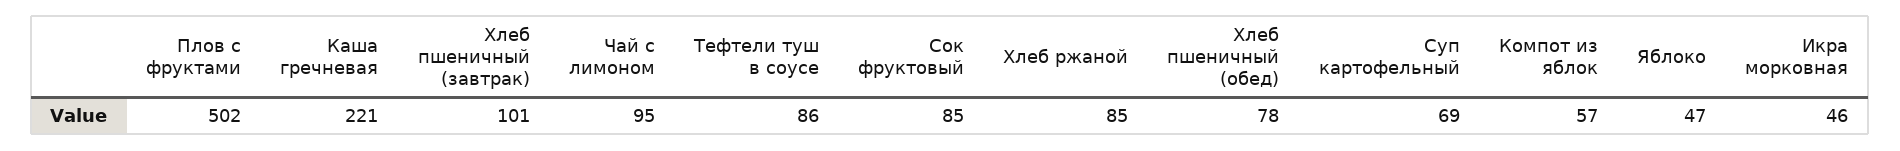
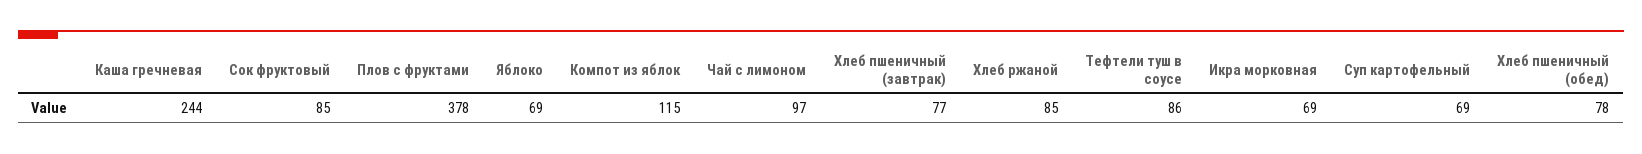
Плов с фруктами: 502 -> 378
Каша гречневая: 221 -> 244
Хлеб пшеничный (завтрак): 101 -> 77
Чай с лимоном: 95 -> 97
Компот из яблок: 57 -> 115
Яблоко: 47 -> 69
Икра морковная: 46 -> 69

